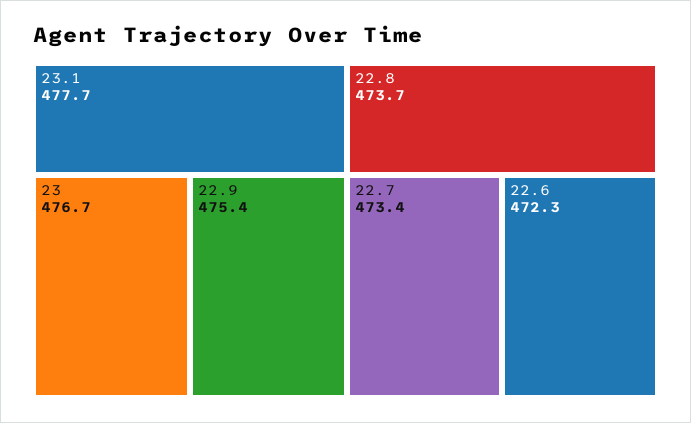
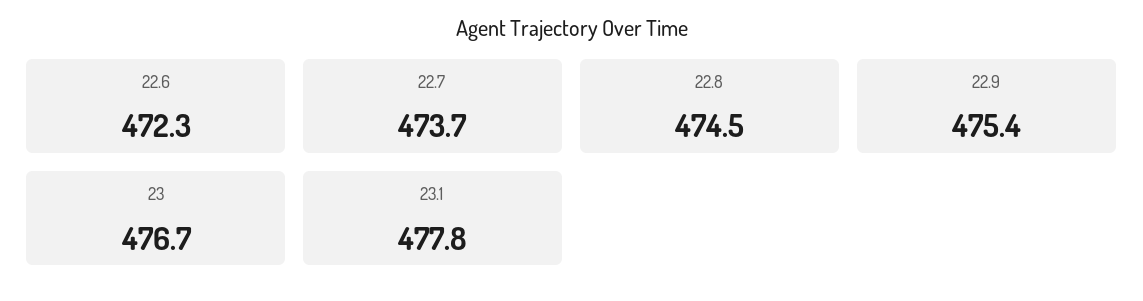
23.1: 477.7 -> 477.8
22.8: 473.7 -> 474.5
22.7: 473.4 -> 473.7

